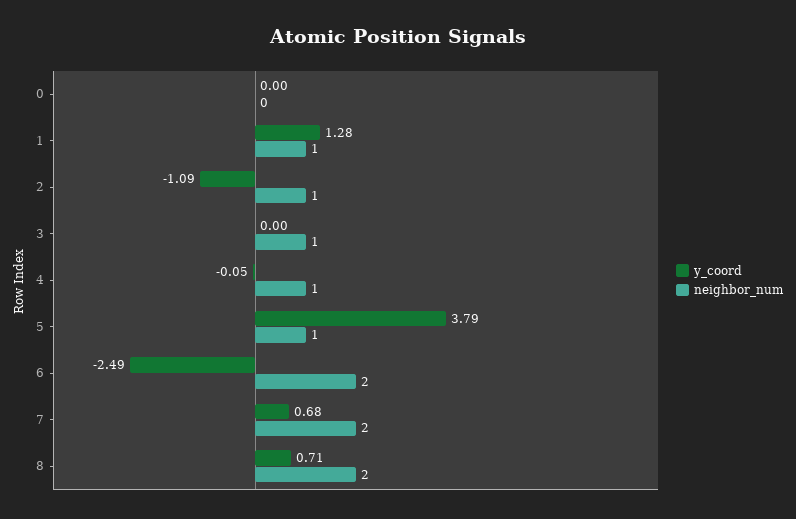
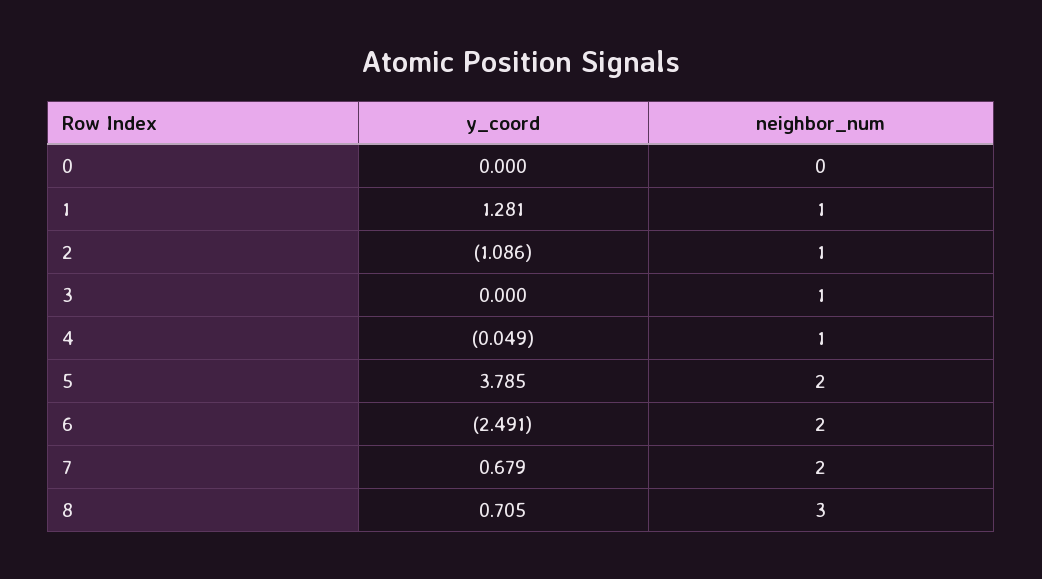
neighbor_num, 5: 1 -> 2
neighbor_num, 8: 2 -> 3

